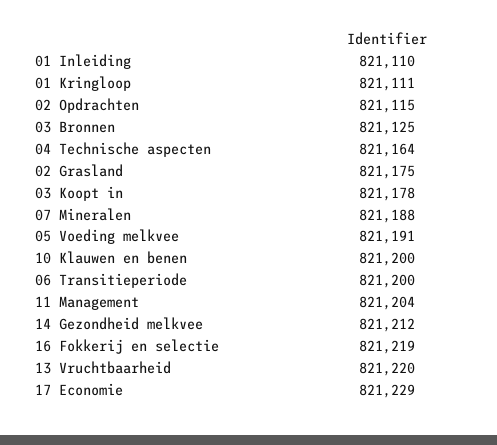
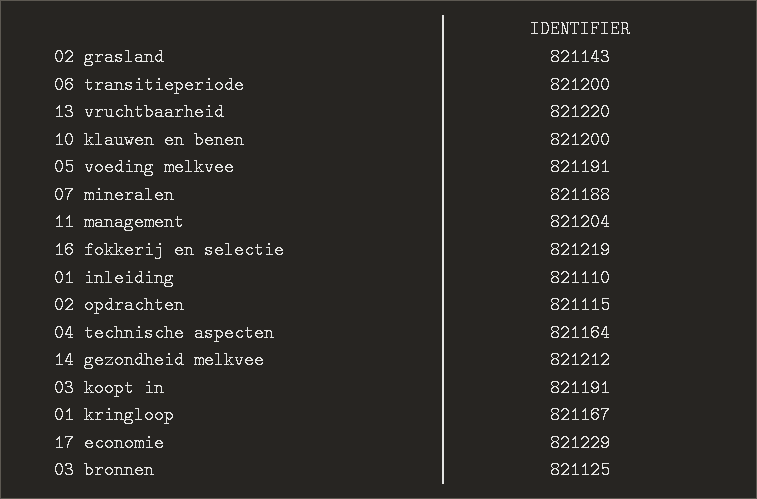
01 Kringloop: 821111 -> 821167
02 Grasland: 821175 -> 821143
03 Koopt in: 821178 -> 821191

